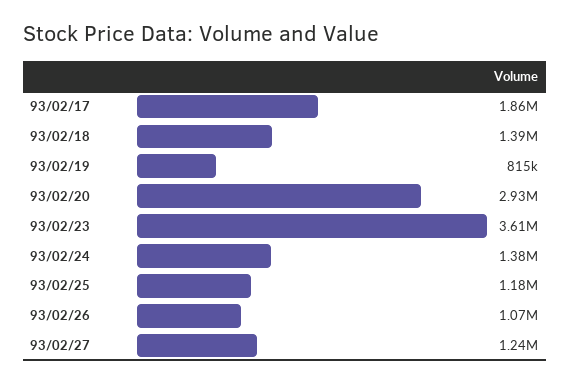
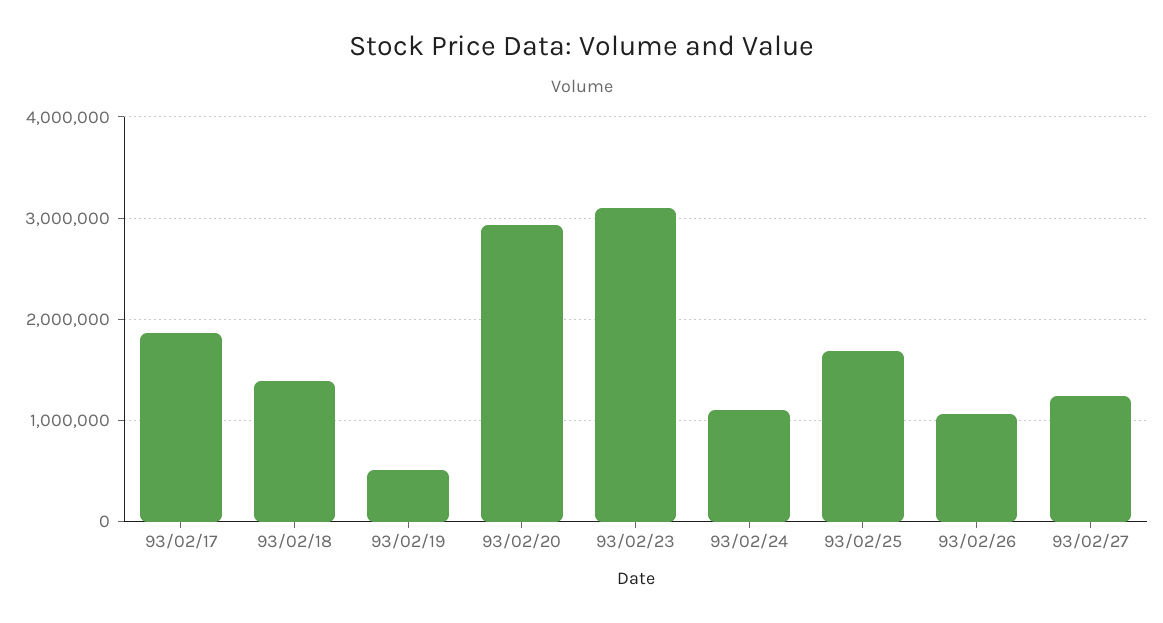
93/02/19: 815000 -> 500000
93/02/23: 3610000 -> 3100000
93/02/24: 1380000 -> 1100000
93/02/25: 1180000 -> 1700000

